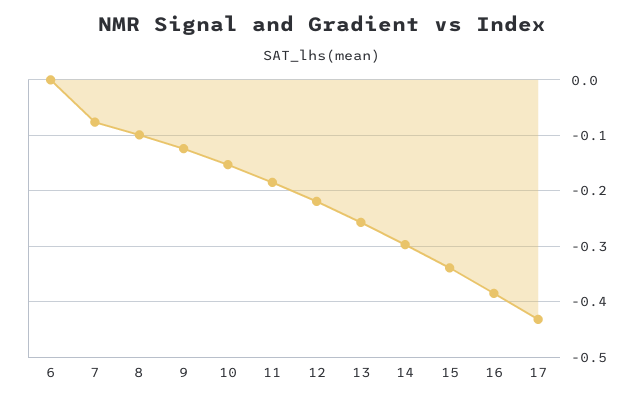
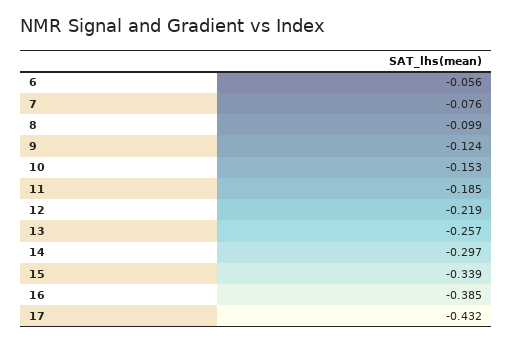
6: 0 -> -0.056

